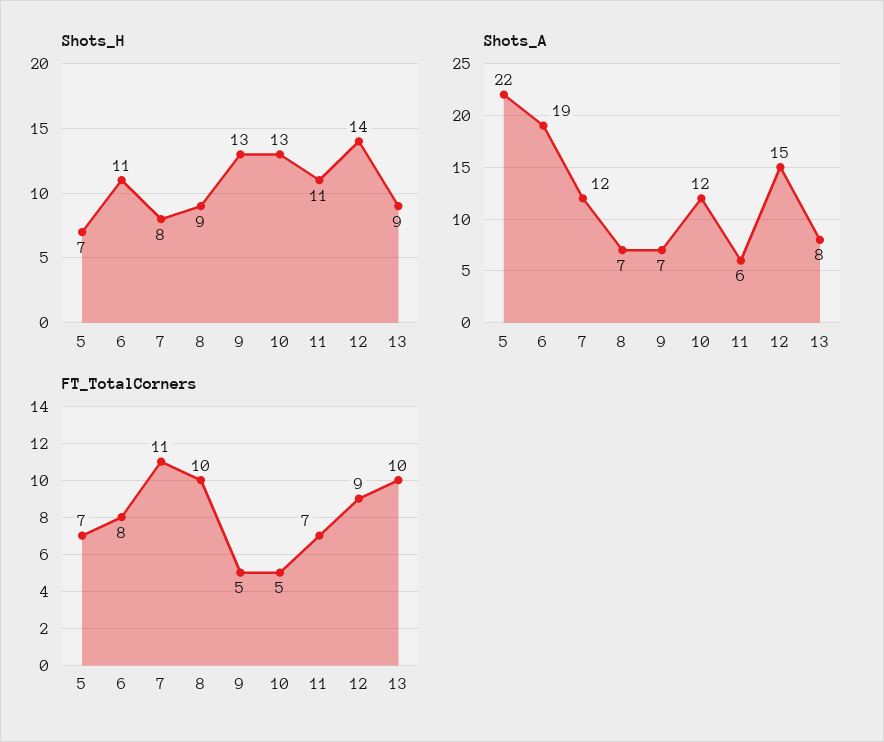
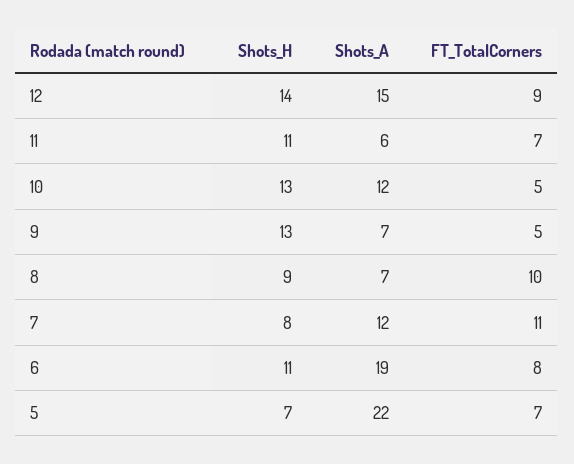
Shots_H, 13: 9 -> none
Shots_A, 13: 8 -> none
FT_TotalCorners, 13: 10 -> none

